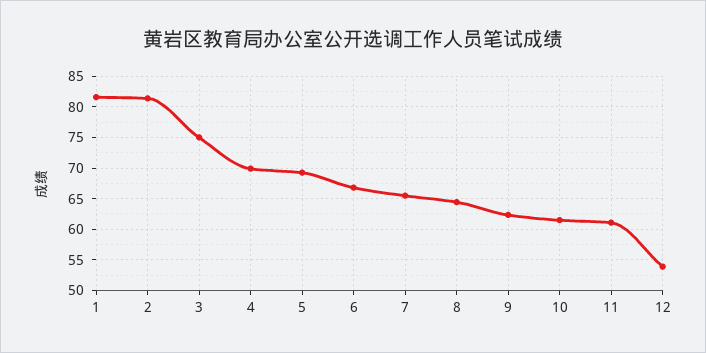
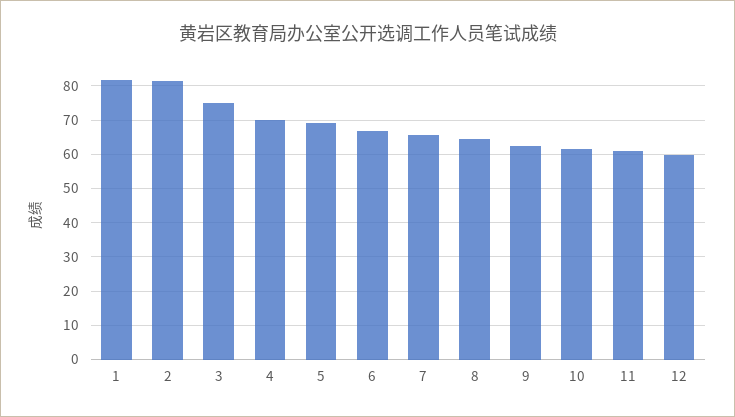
12: 54 -> 60

